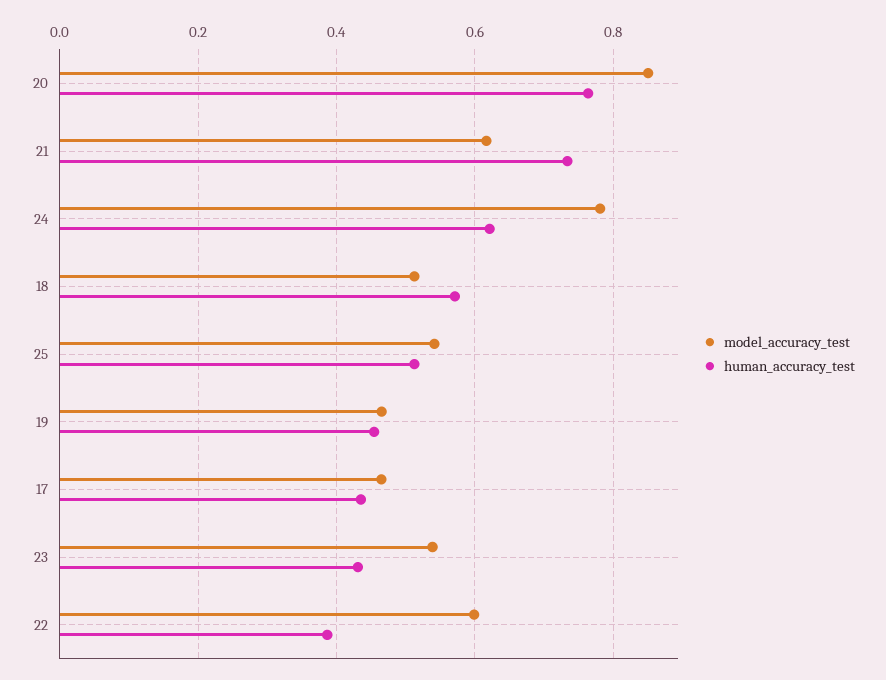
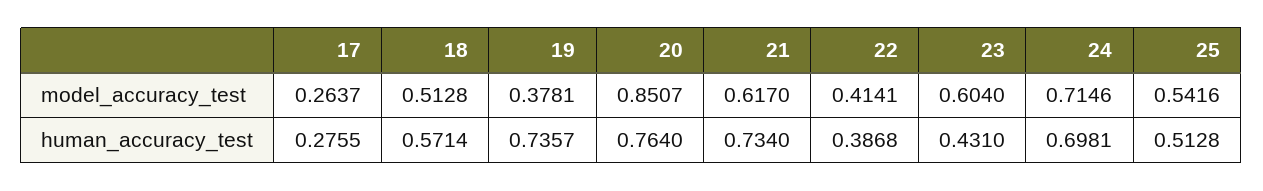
model_accuracy_test, 24: 0.78 -> 0.7146
human_accuracy_test, 24: 0.62 -> 0.6981
model_accuracy_test, 19: 0.46 -> 0.3781
human_accuracy_test, 19: 0.46 -> 0.7357
model_accuracy_test, 17: 0.46 -> 0.2637
human_accuracy_test, 17: 0.44 -> 0.2755
model_accuracy_test, 23: 0.54 -> 0.604
model_accuracy_test, 22: 0.6 -> 0.4141

